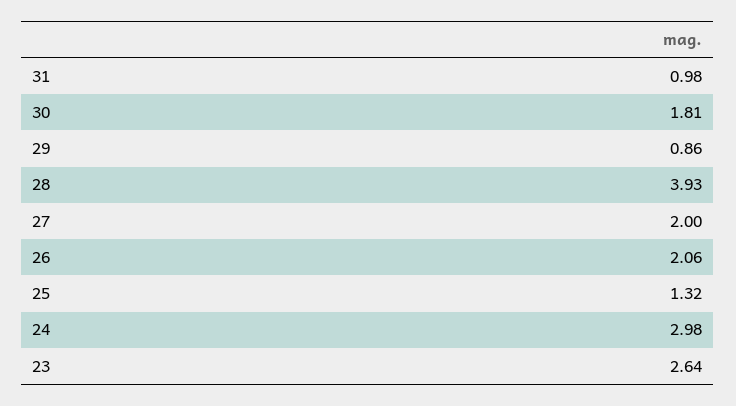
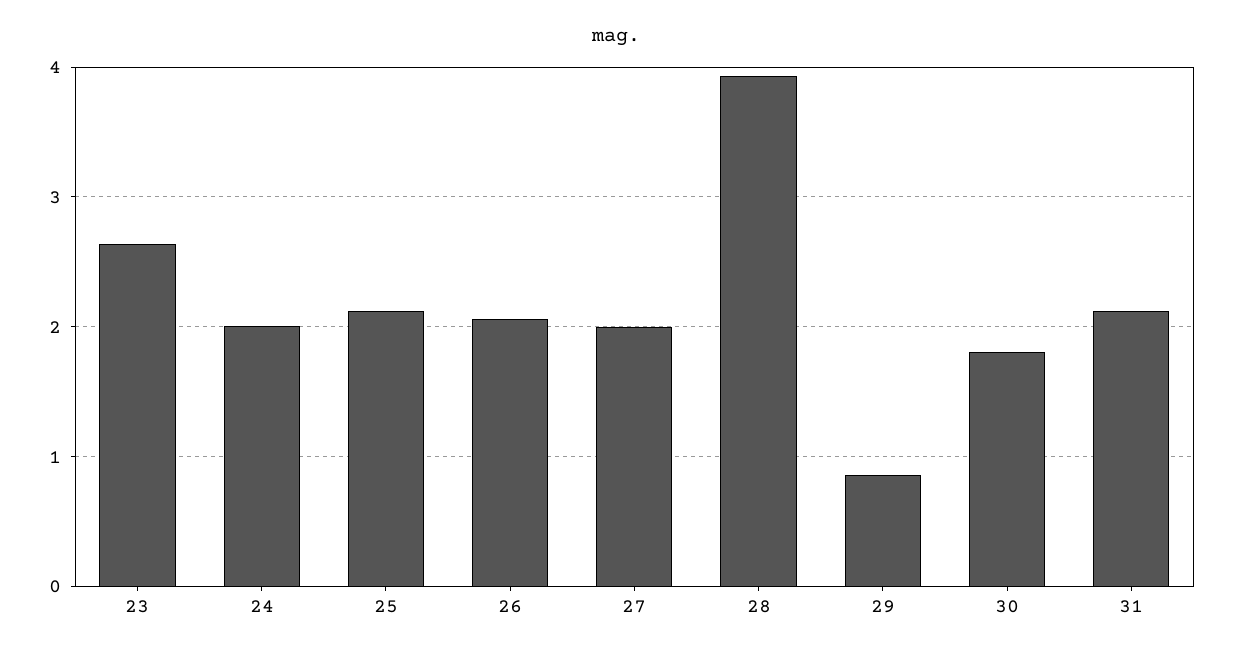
31: 0.98 -> 2.1
25: 1.32 -> 2.1
24: 2.98 -> 2

